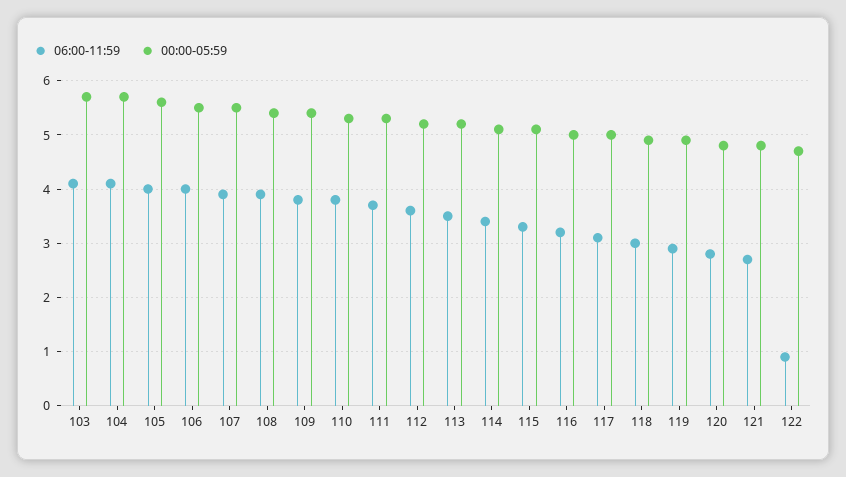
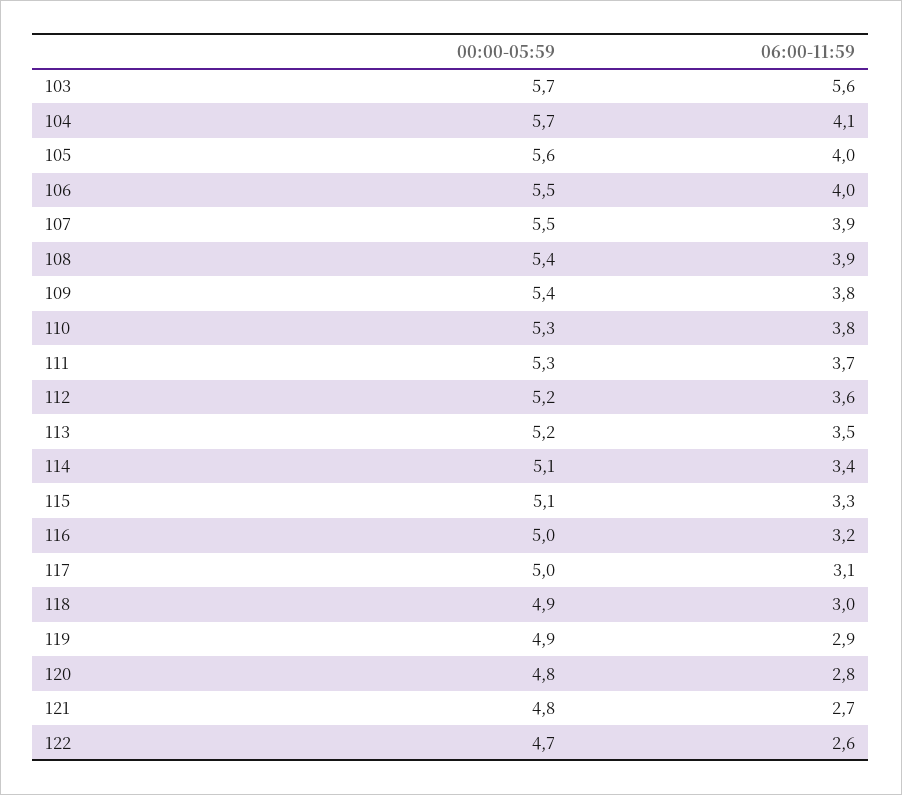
06:00-11:59, 103: 4 -> 5.6
06:00-11:59, 122: 1 -> 2.6

